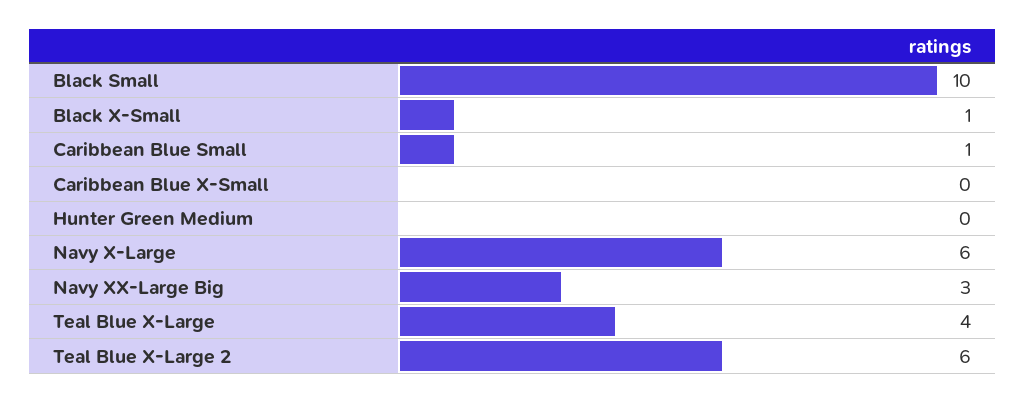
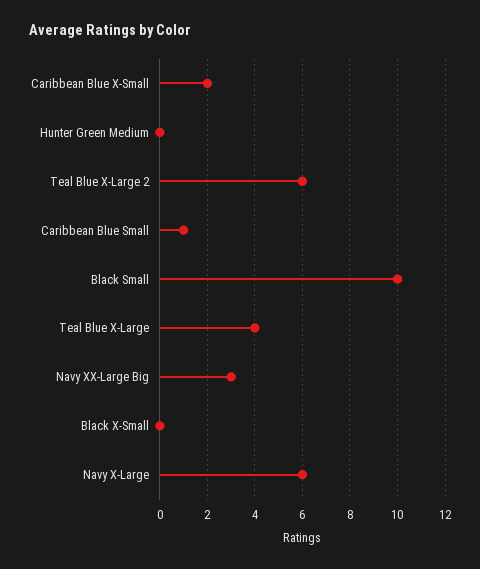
Black X-Small: 1 -> 0
Caribbean Blue X-Small: 0 -> 2

